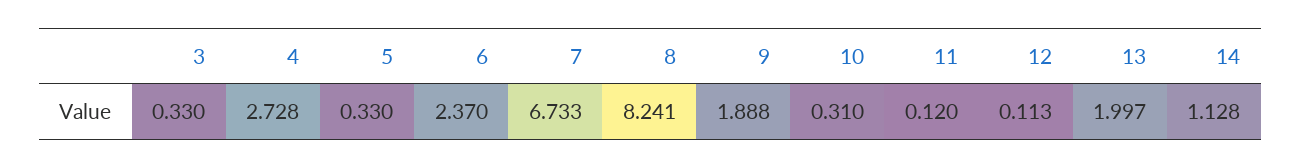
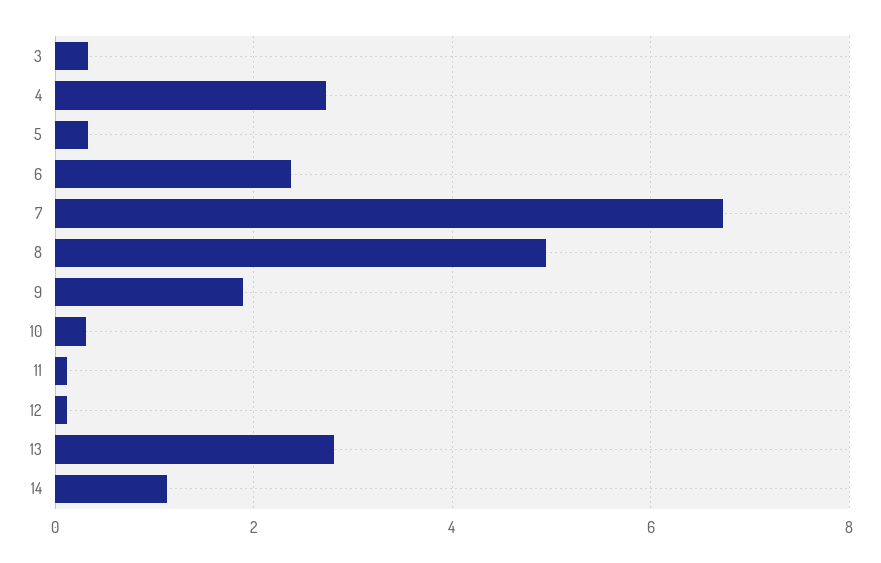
8: 8.241 -> 5
13: 1.997 -> 2.8

